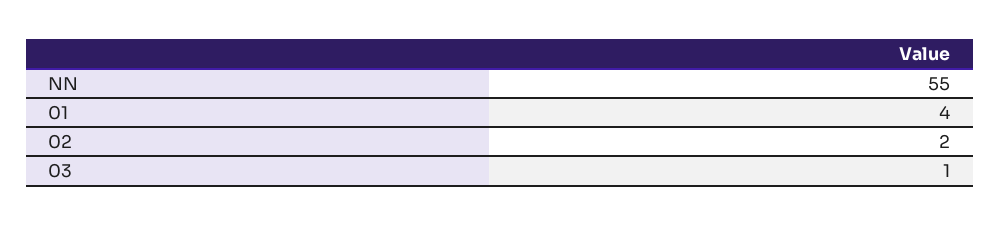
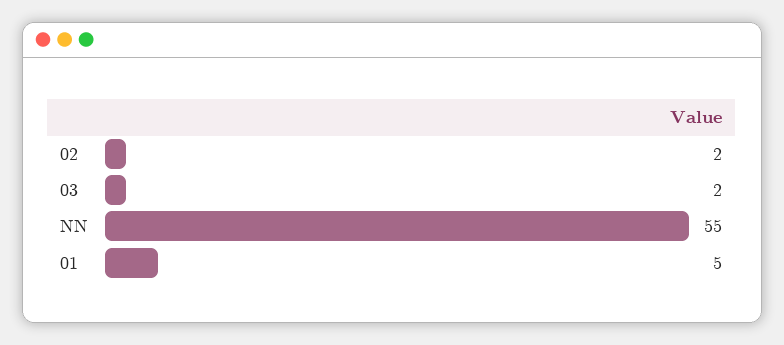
01: 4 -> 5
03: 1 -> 2

